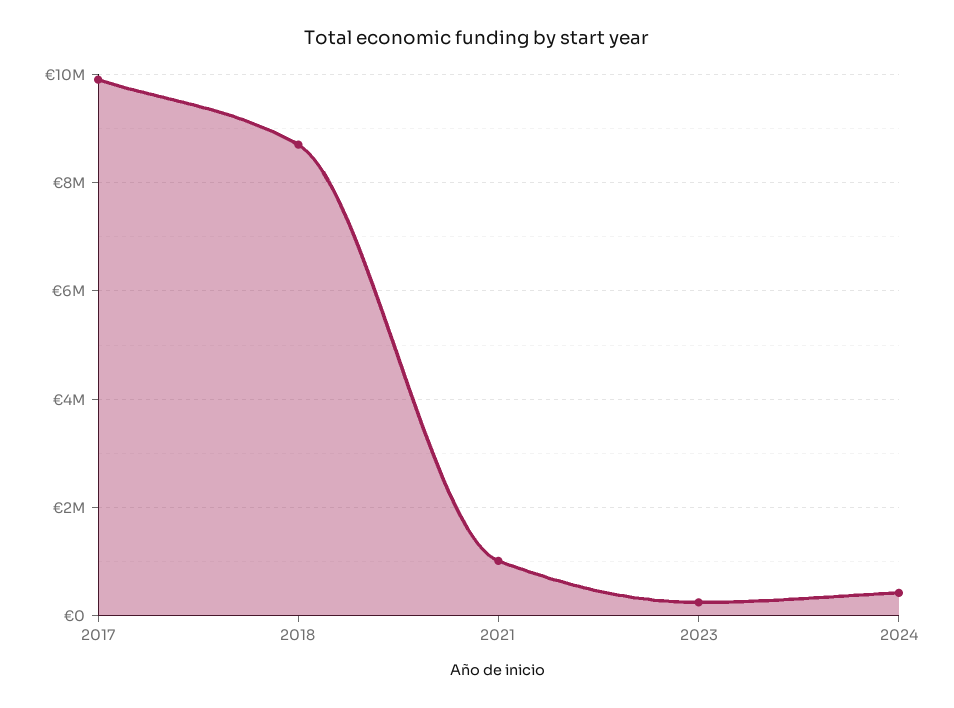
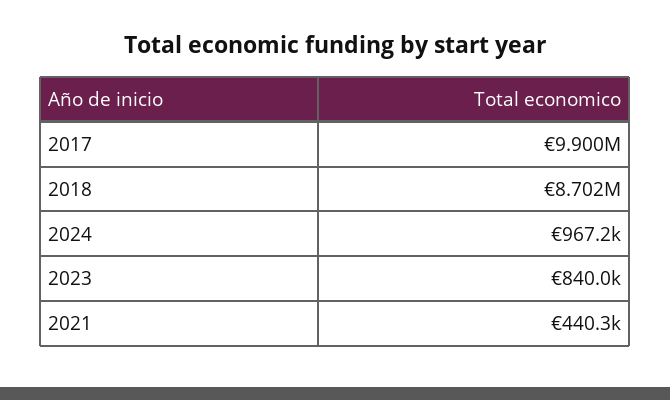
2021: 1000000 -> 440300
2023: 200000 -> 840000
2024: 400000 -> 967200

